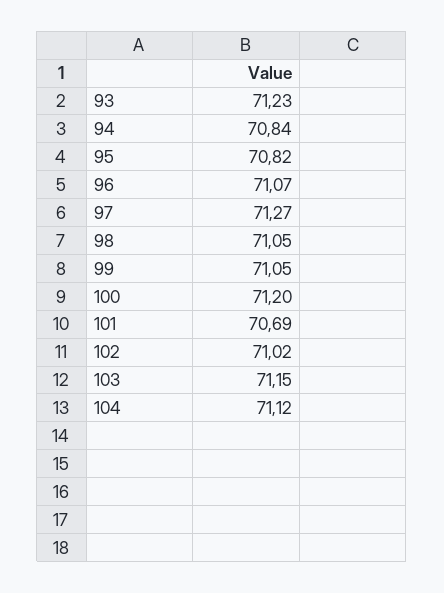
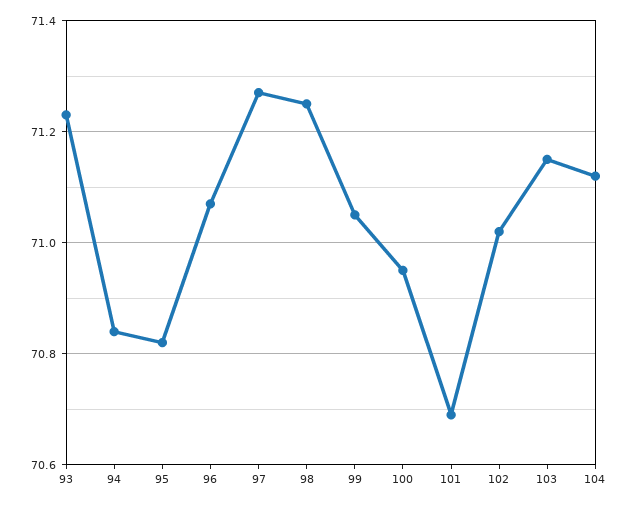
98: 71.05 -> 71.25
100: 71.2 -> 70.95

